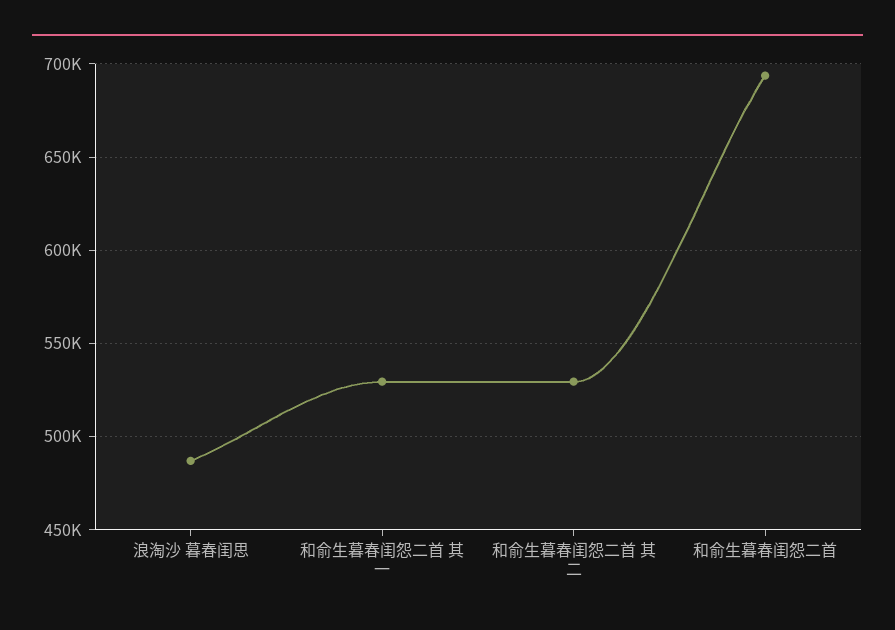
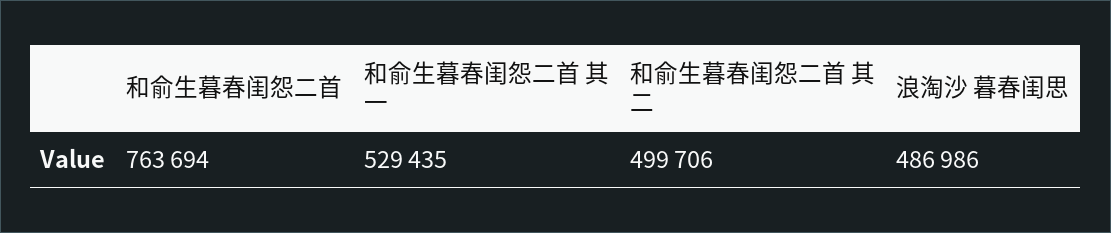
和俞生暮春闺怨二首 其二: 530000 -> 499706
和俞生暮春闺怨二首: 695000 -> 763694

